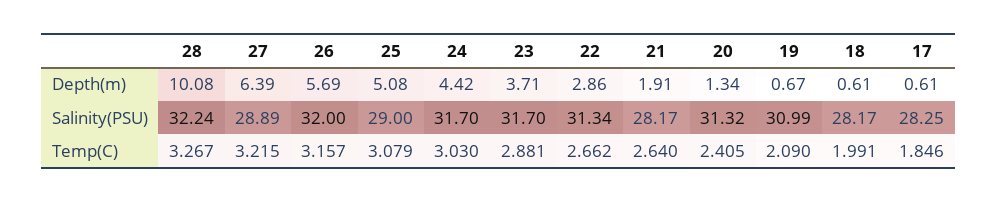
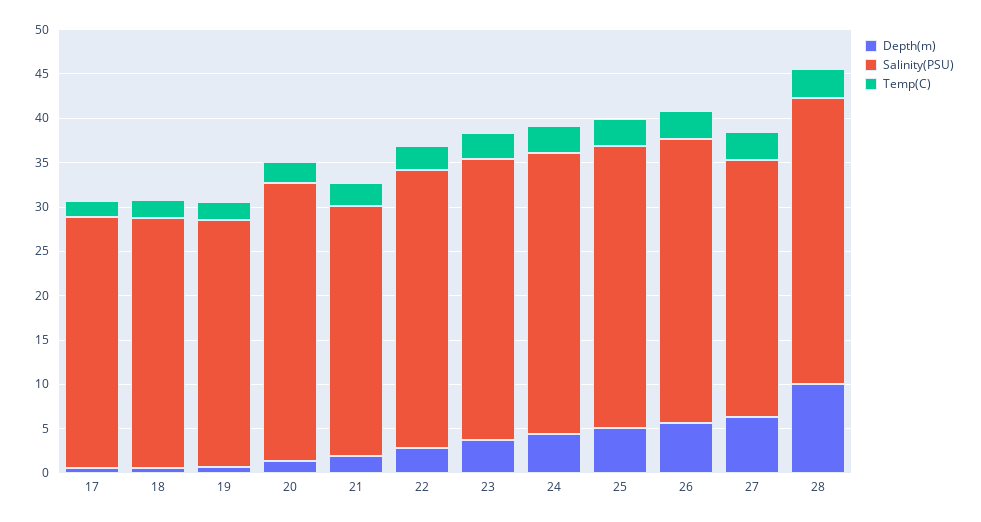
Salinity(PSU), 25: 29 -> 32
Salinity(PSU), 19: 30.99 -> 28

